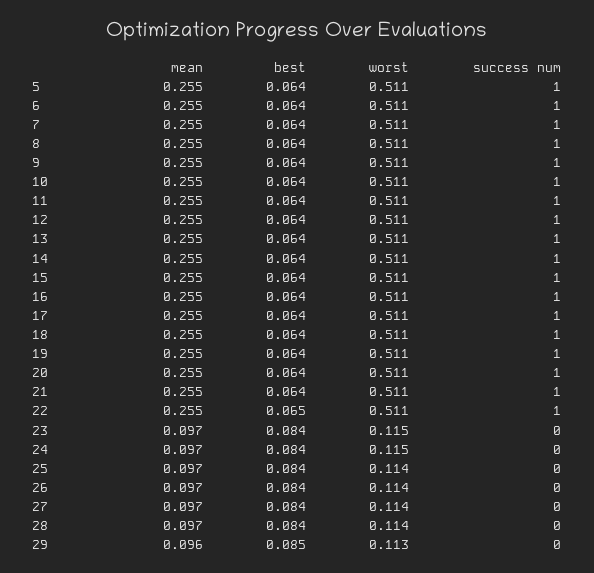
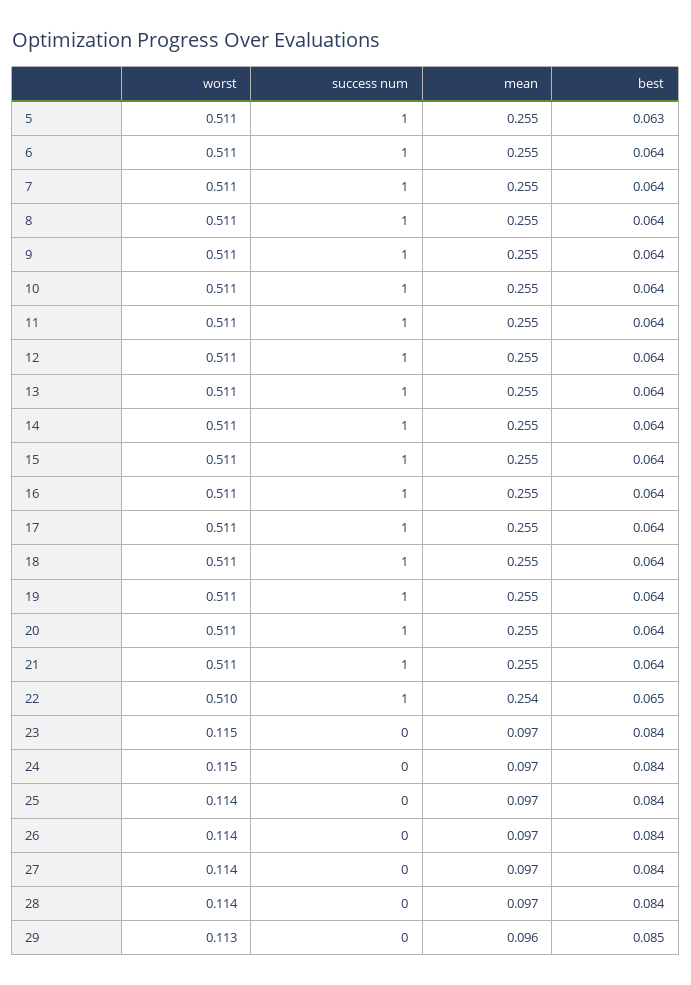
best, 5: 0.064 -> 0.063
mean, 22: 0.255 -> 0.254
worst, 22: 0.511 -> 0.51

